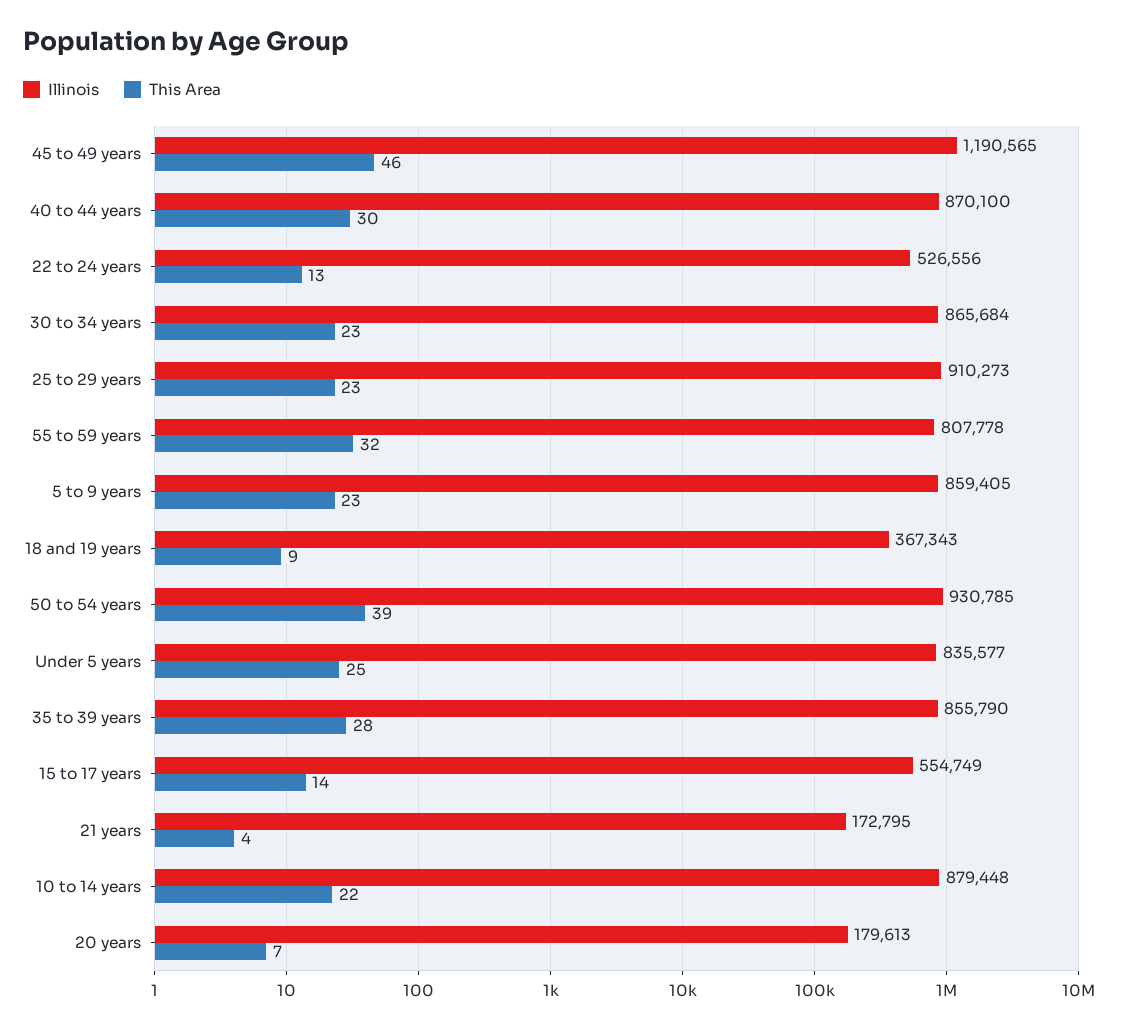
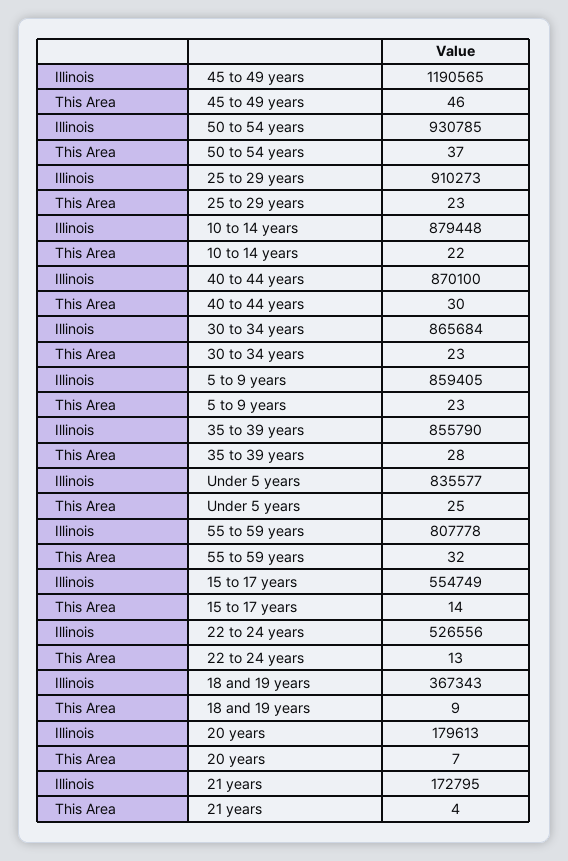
This Area, 50 to 54 years: 39 -> 37

